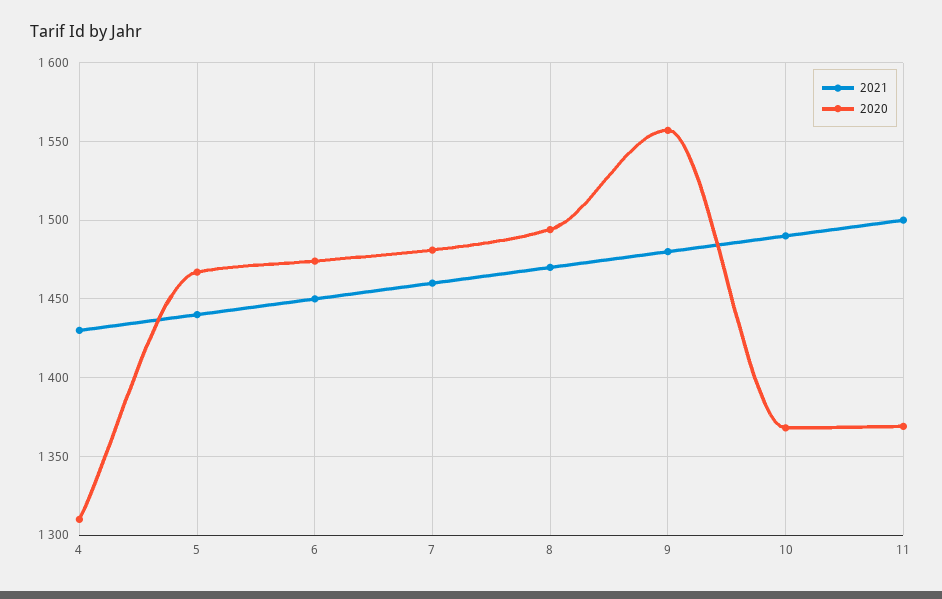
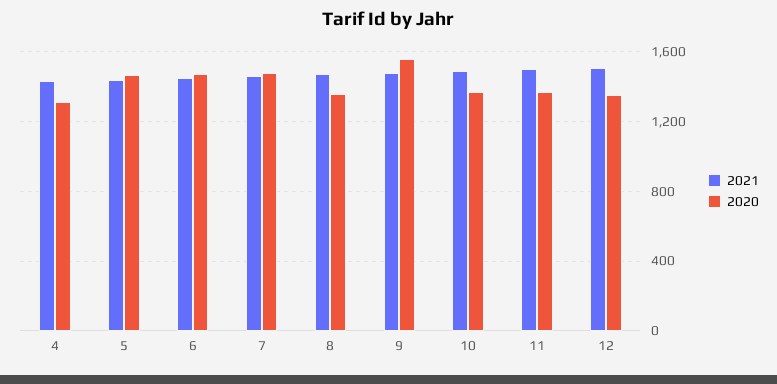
2020, 8: 1495 -> 1350
2021, 12: none -> 1500
2020, 12: none -> 1350

